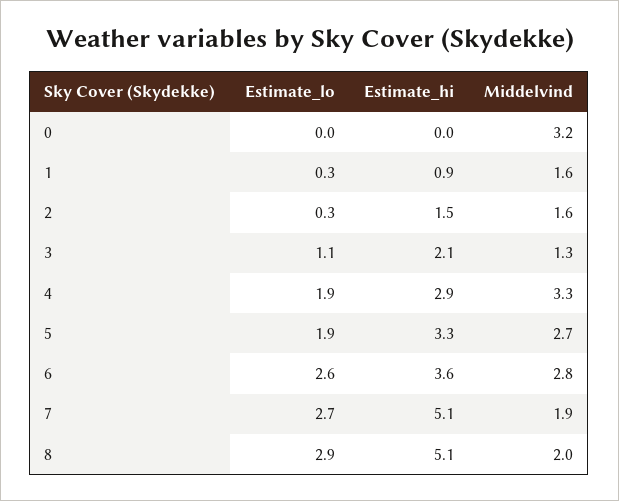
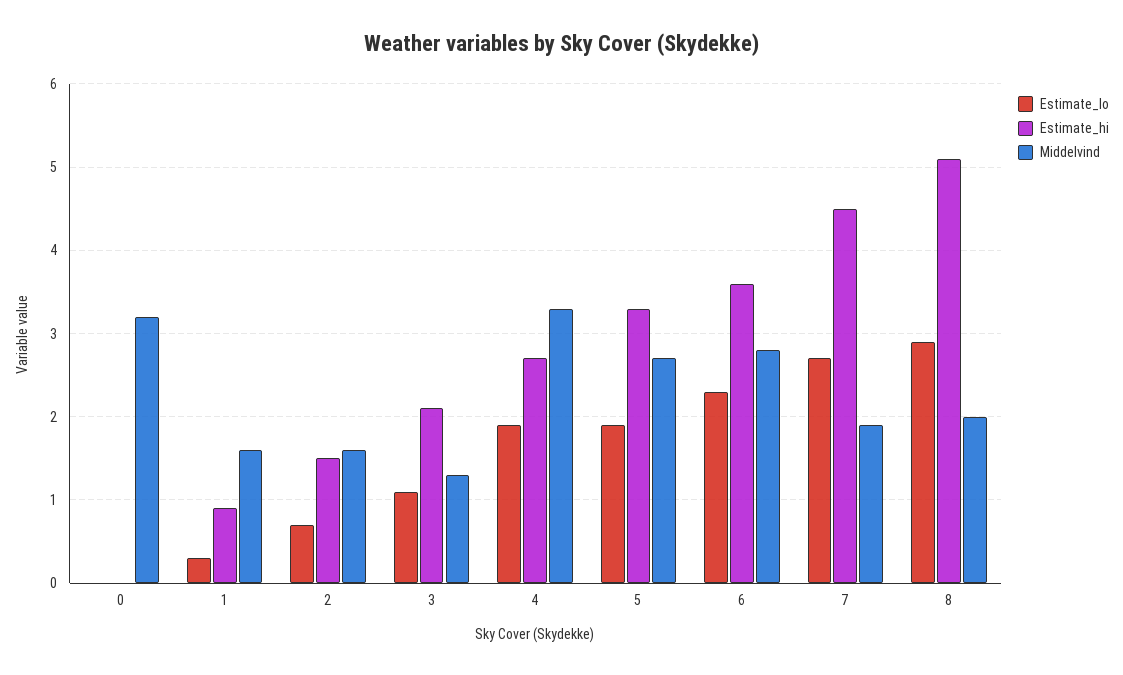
Estimate_lo, 2: 0.3 -> 0.7
Estimate_hi, 4: 2.9 -> 2.7
Estimate_lo, 6: 2.6 -> 2.3
Estimate_hi, 7: 5.1 -> 4.5

